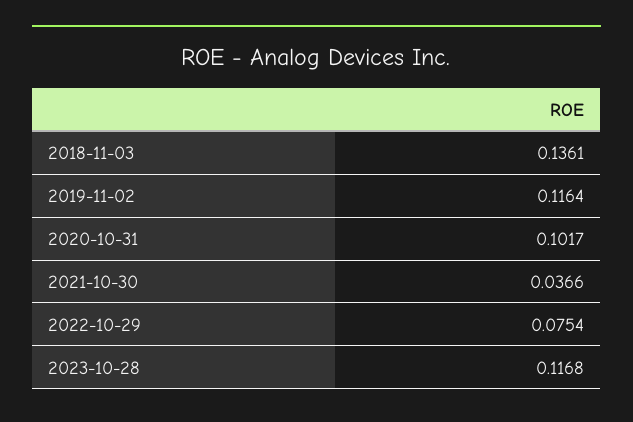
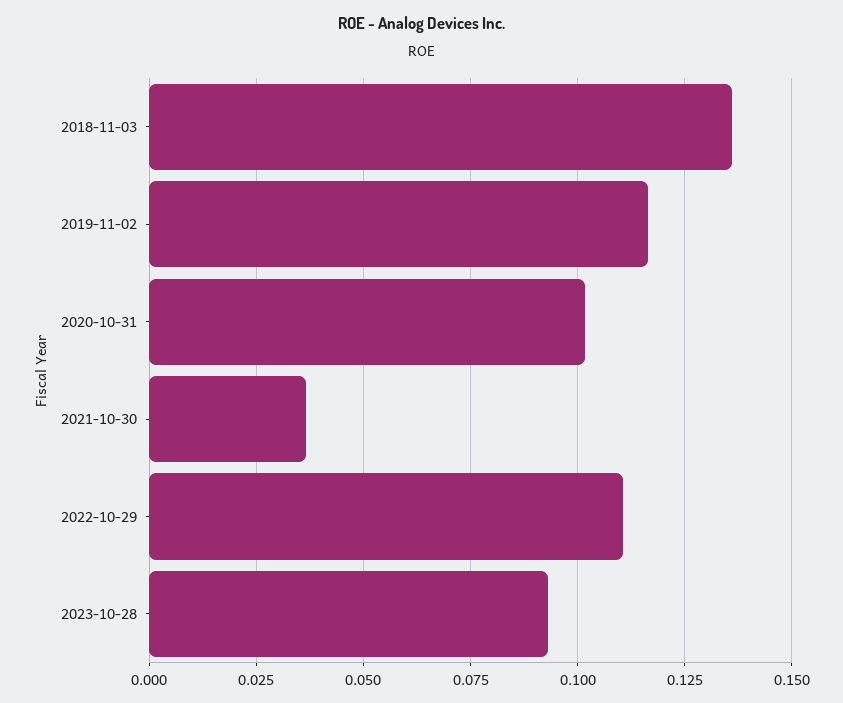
2022-10-29: 0.0754 -> 0.11
2023-10-28: 0.1168 -> 0.0925

